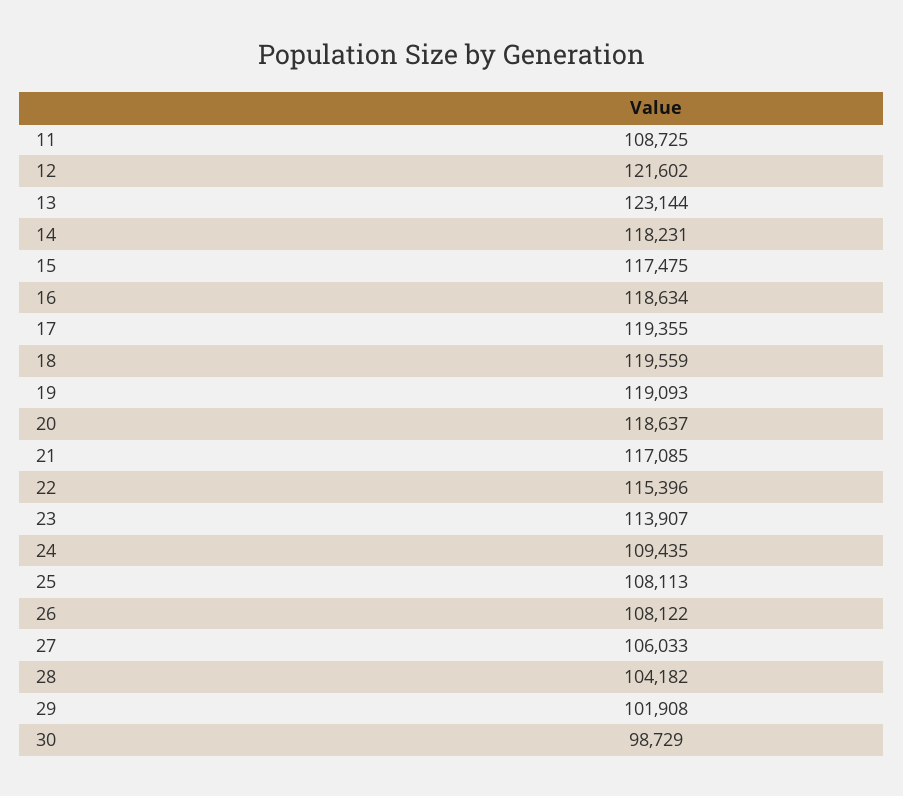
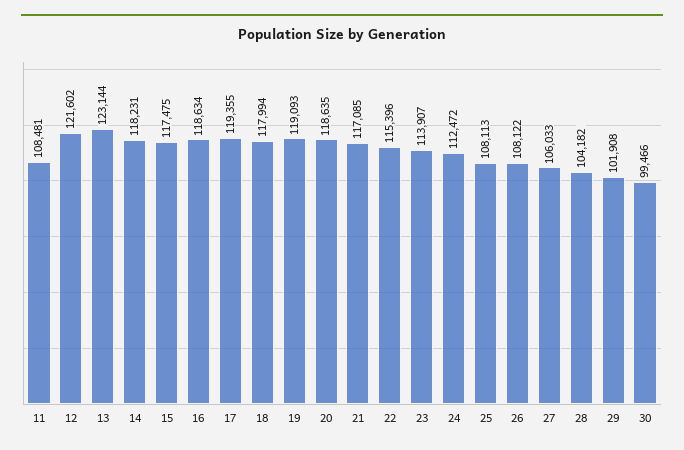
11: 108725 -> 108481
18: 119559 -> 117994
20: 118637 -> 118635
24: 109435 -> 112472
30: 98729 -> 99466

